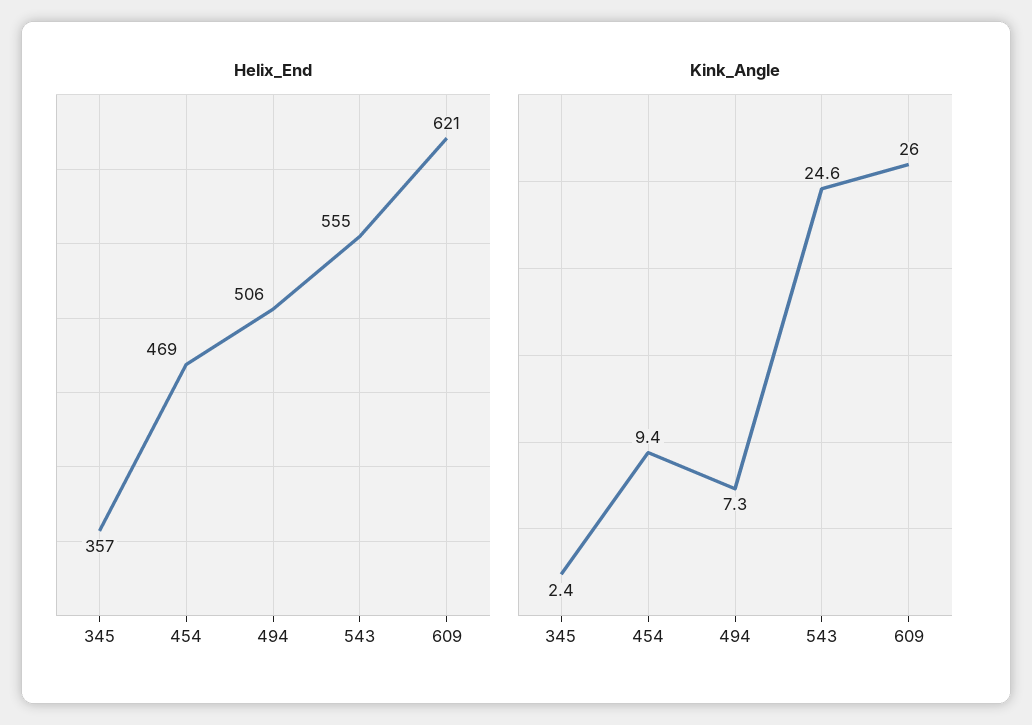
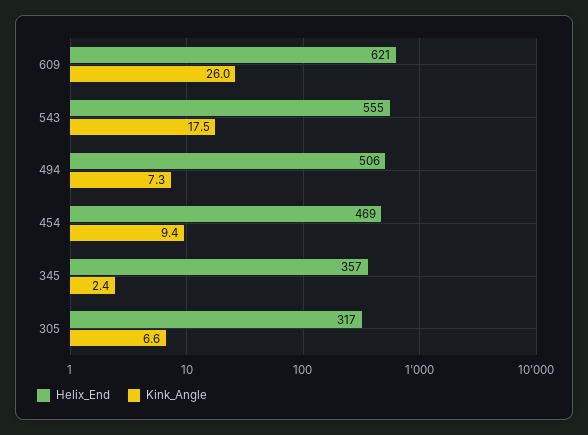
Kink_Angle, 543: 24.6 -> 17.5
Helix_End, 305: none -> 317
Kink_Angle, 305: none -> 6.6

